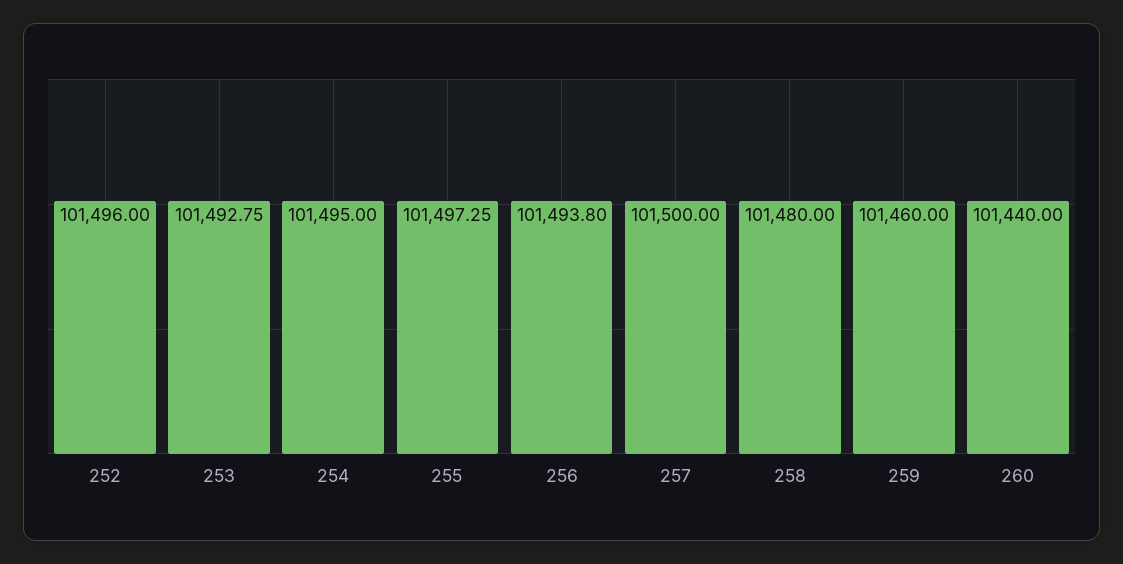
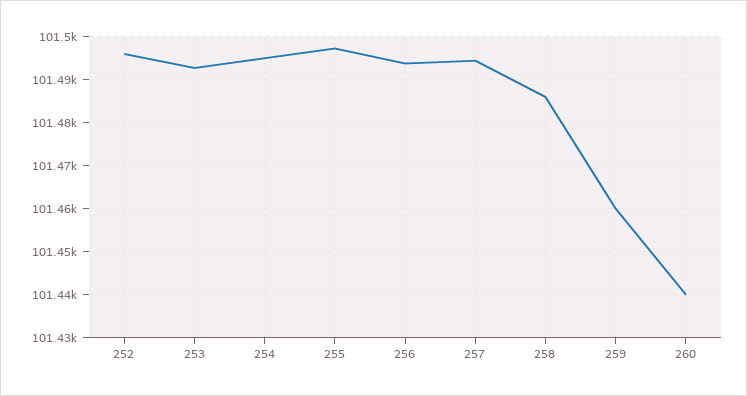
257: 101500 -> 101494
258: 101480 -> 101486

